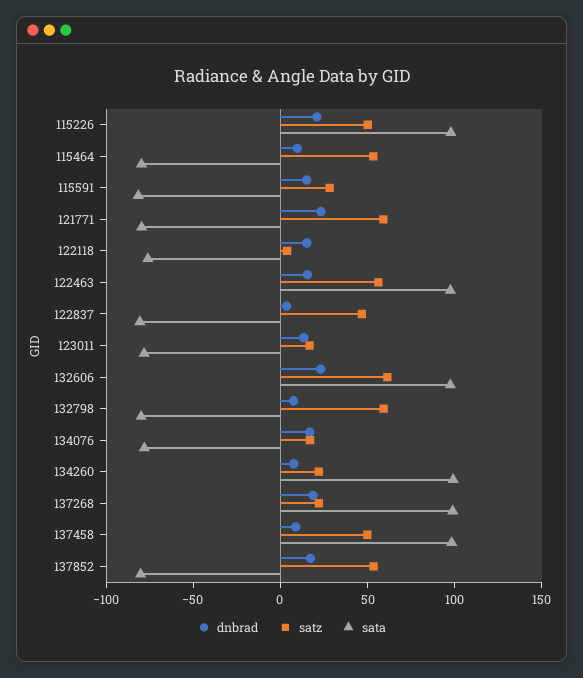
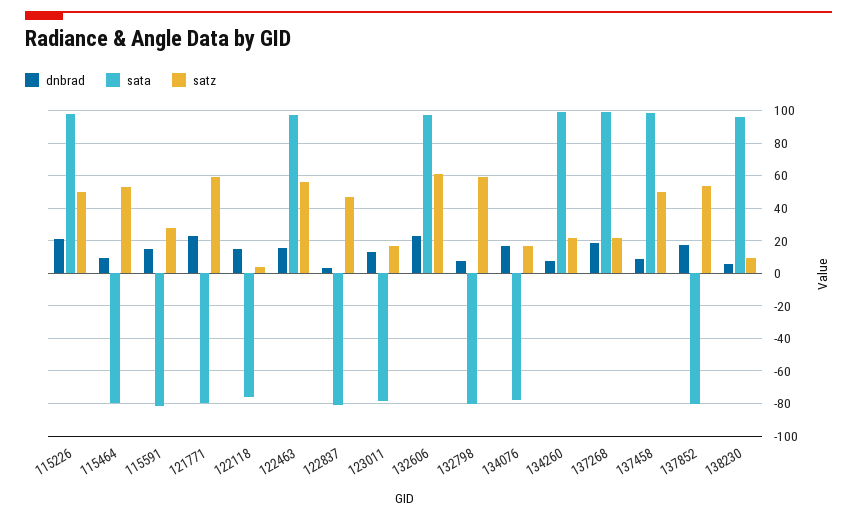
dnbrad, 138230: none -> 5
sata, 138230: none -> 95
satz, 138230: none -> 10

